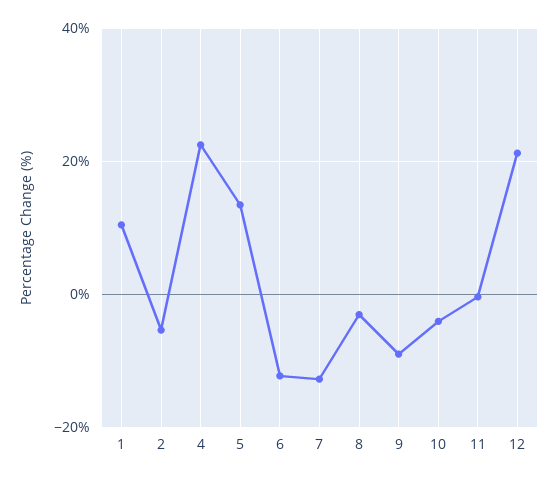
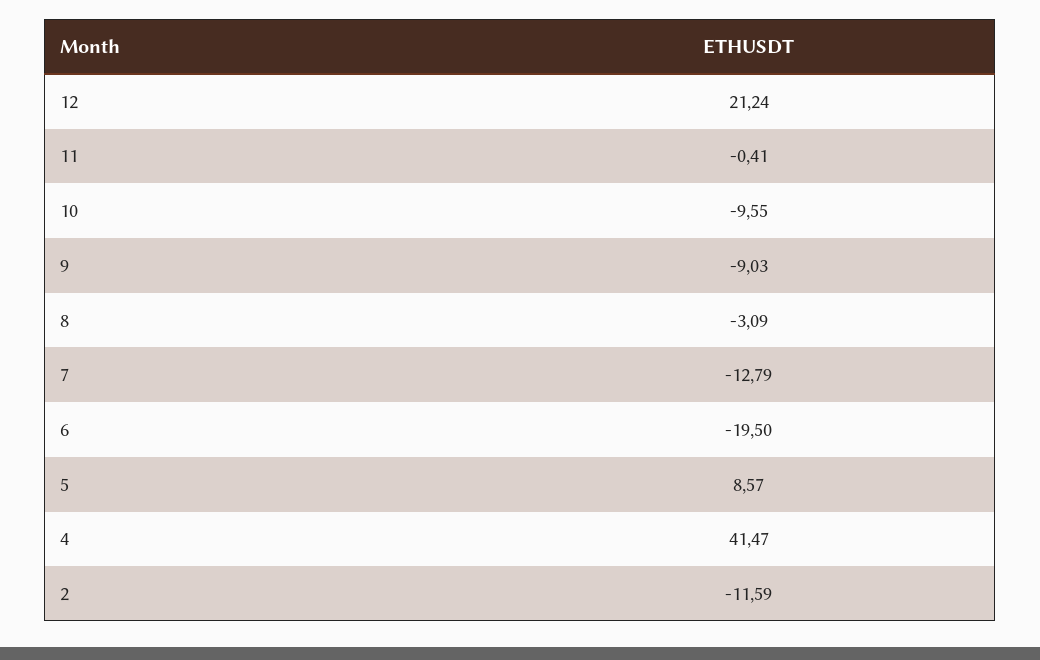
1: 10 -> none
2: -6 -> -11.59
4: 22 -> 41.47
5: 14 -> 8.57
6: -12 -> -19.5
10: -4 -> -9.55

